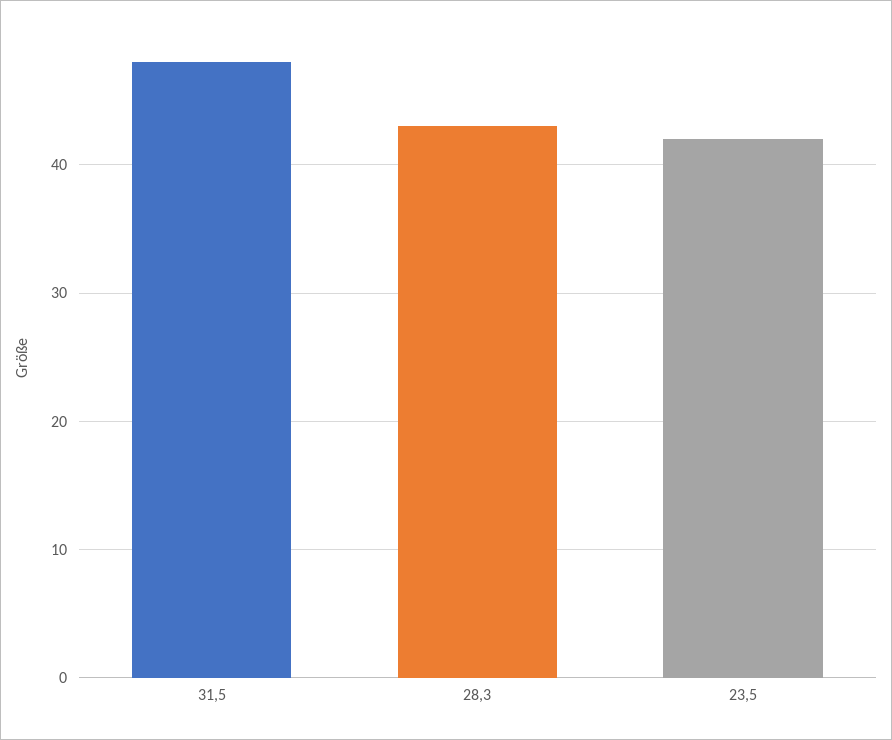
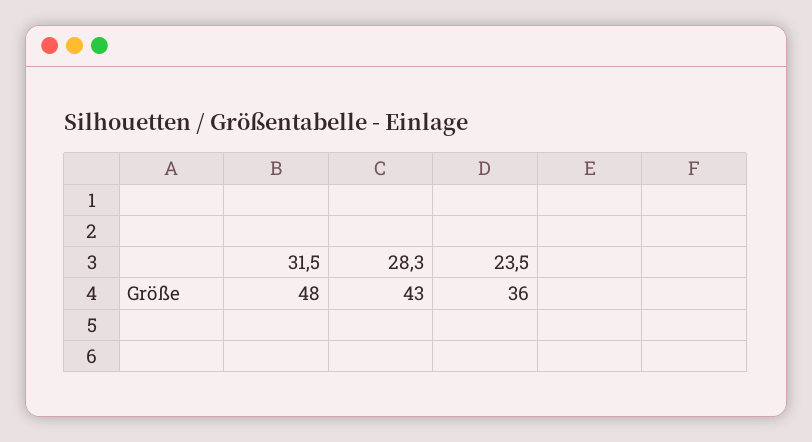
23,5: 42 -> 36

